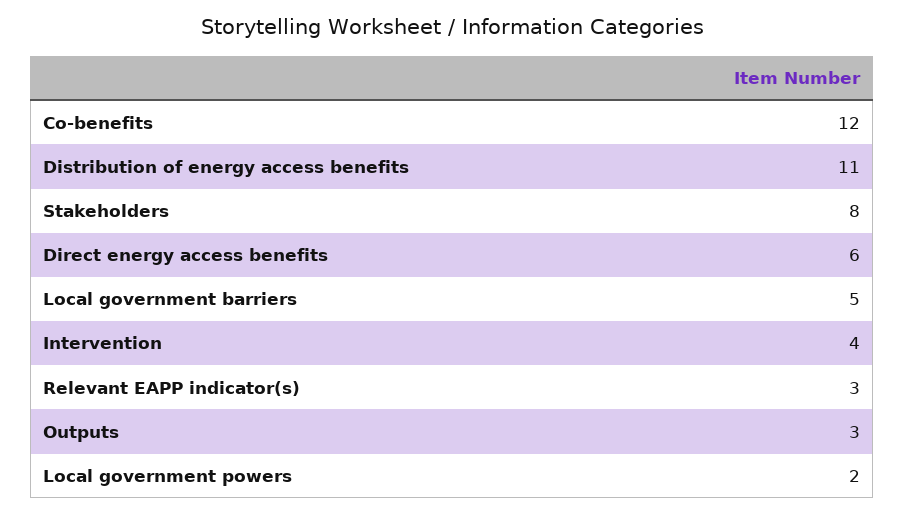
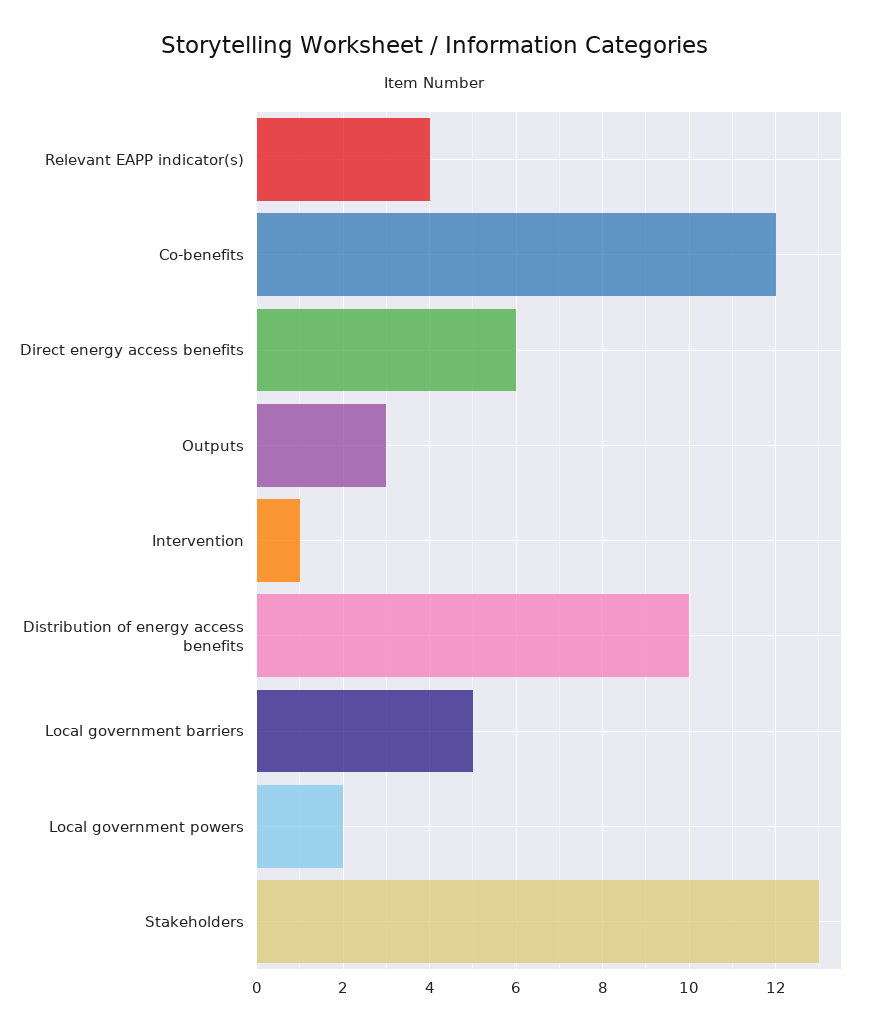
Distribution of energy access benefits: 11 -> 10
Stakeholders: 8 -> 13
Intervention: 4 -> 1
Relevant EAPP indicator(s): 3 -> 4

